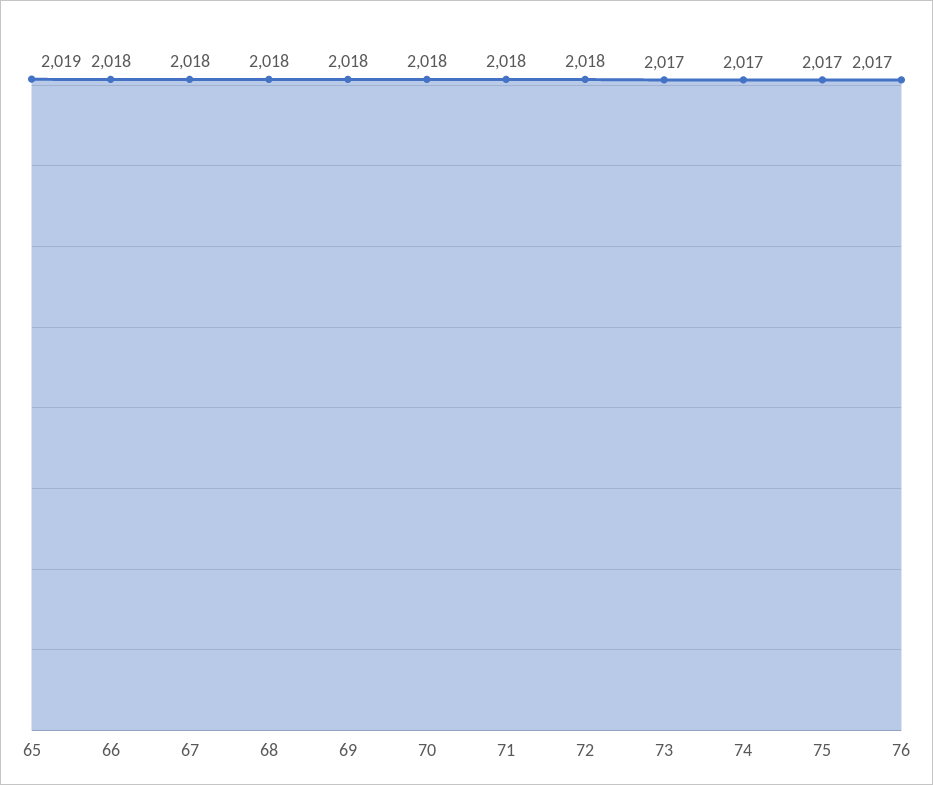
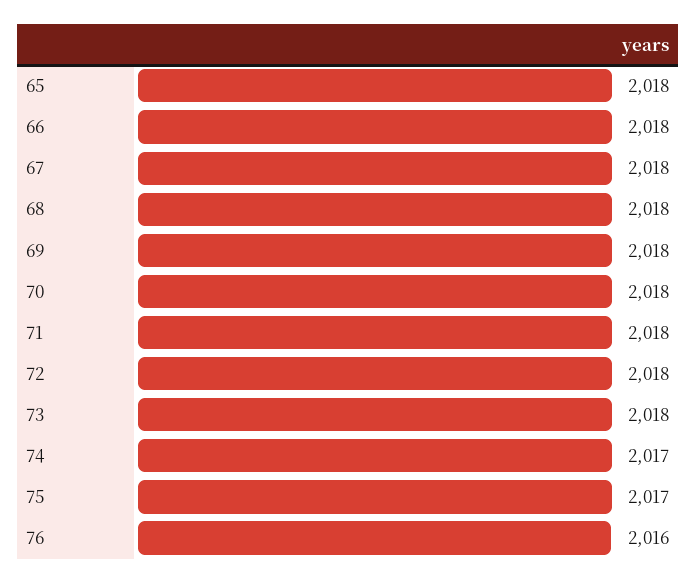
65: 2019 -> 2018
73: 2017 -> 2018
76: 2017 -> 2016

